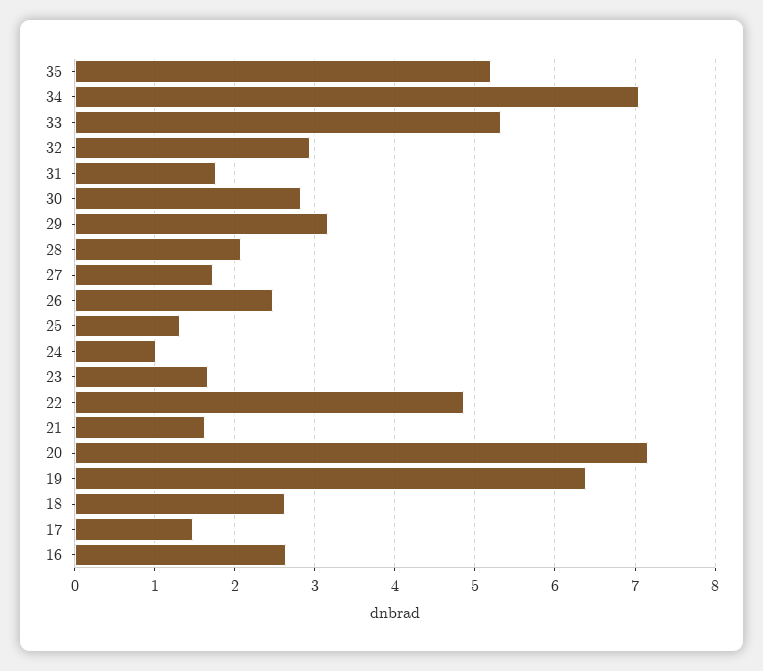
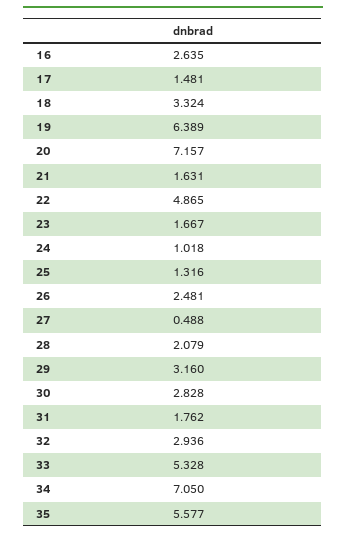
35: 5.2 -> 5.577
27: 1.7 -> 0.488
18: 2.6 -> 3.324

